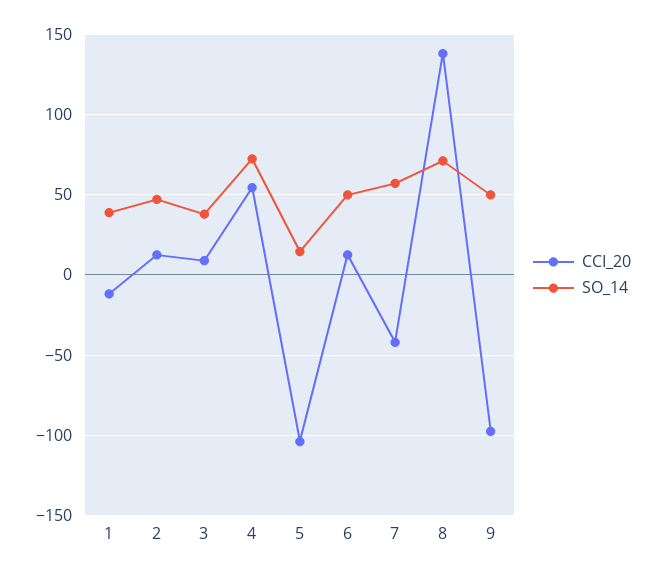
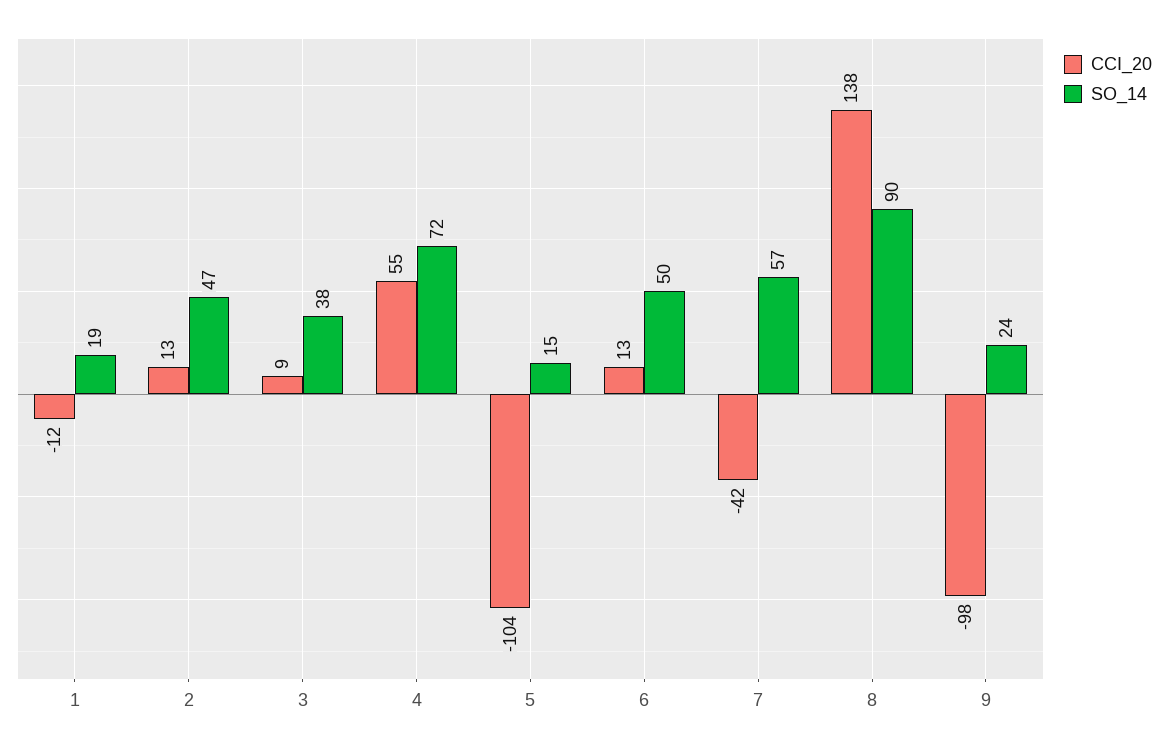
SO_14, 1: 40 -> 19
SO_14, 8: 70 -> 90
SO_14, 9: 50 -> 24

